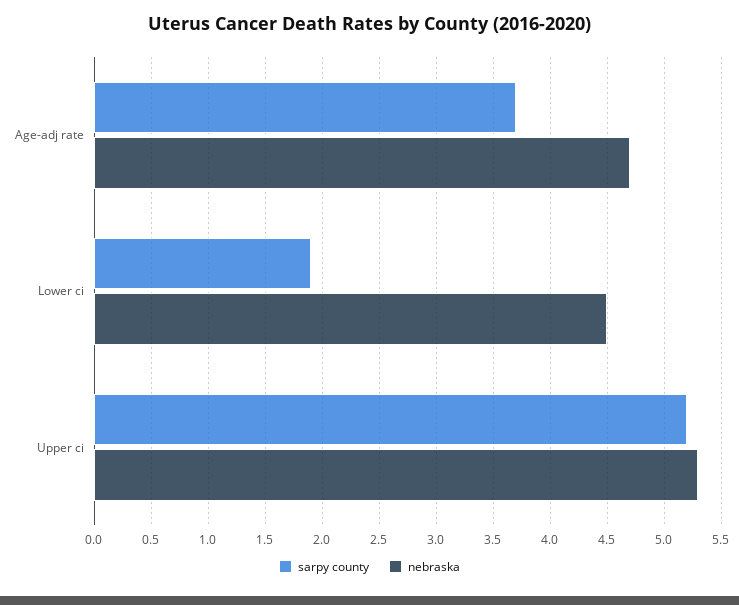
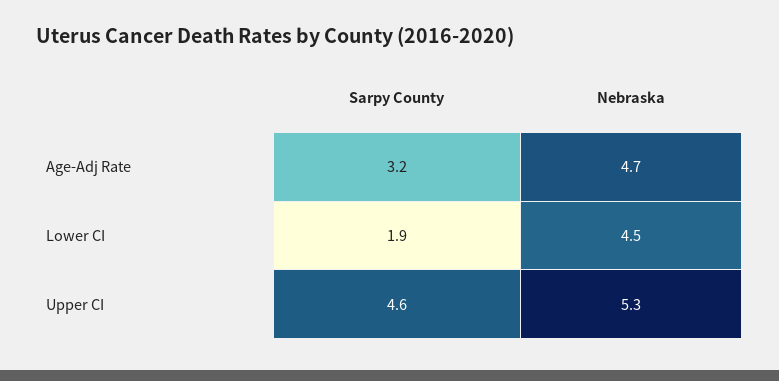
sarpy county, Age-adj rate: 3.7 -> 3.2
sarpy county, Upper ci: 5.2 -> 4.6

